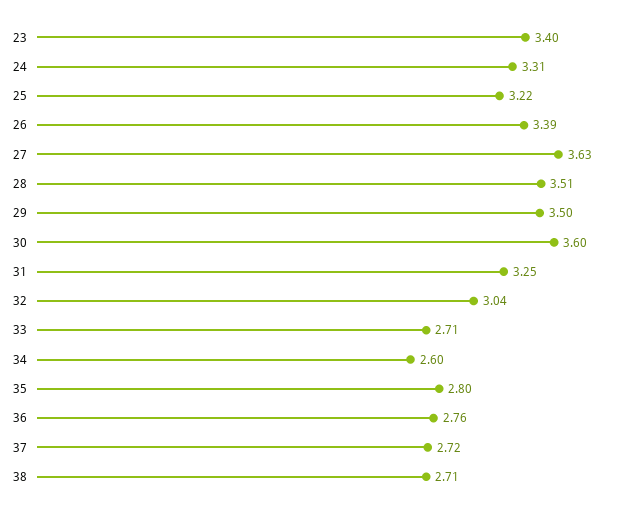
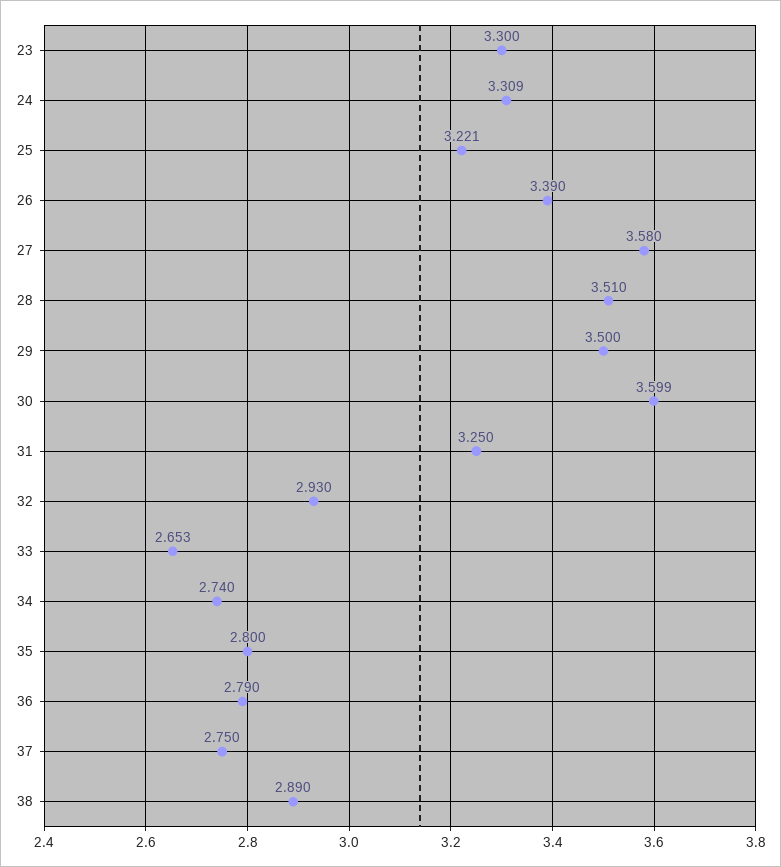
23: 3.4 -> 3.3
27: 3.63 -> 3.58
32: 3.04 -> 2.93
33: 2.71 -> 2.653
34: 2.6 -> 2.74
36: 2.76 -> 2.79
37: 2.72 -> 2.75
38: 2.71 -> 2.89

